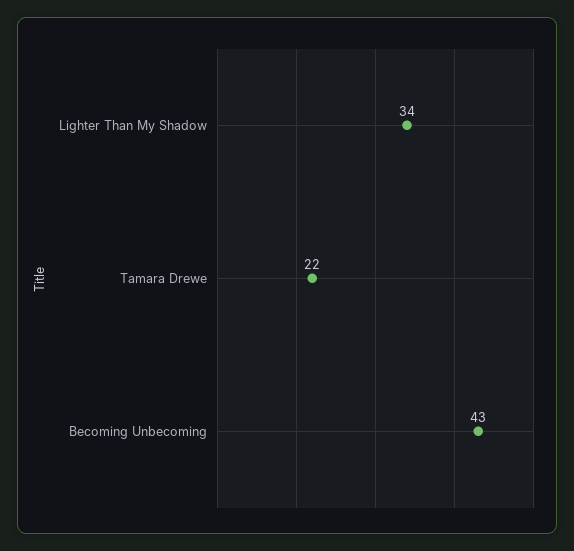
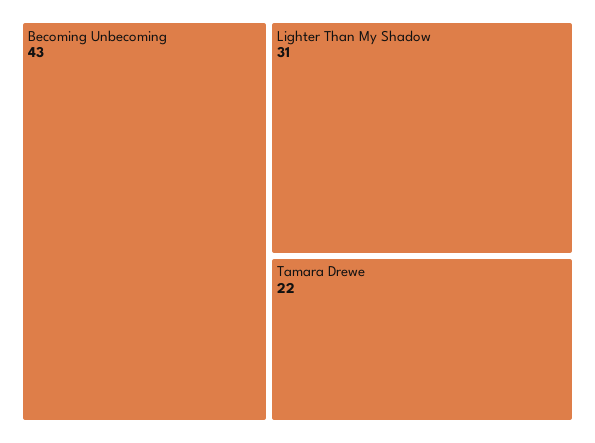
Lighter Than My Shadow: 34 -> 31

